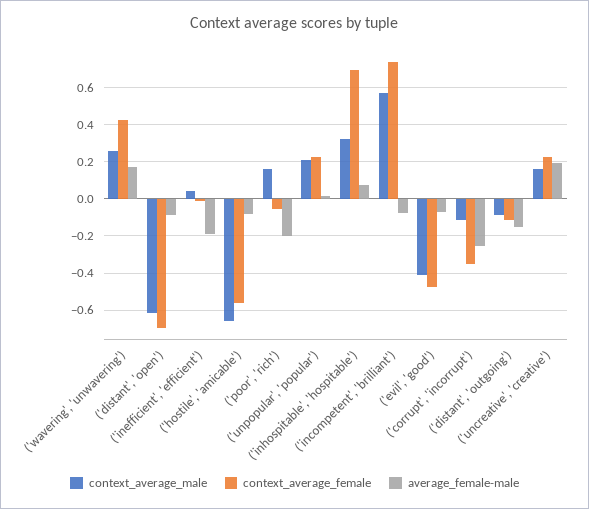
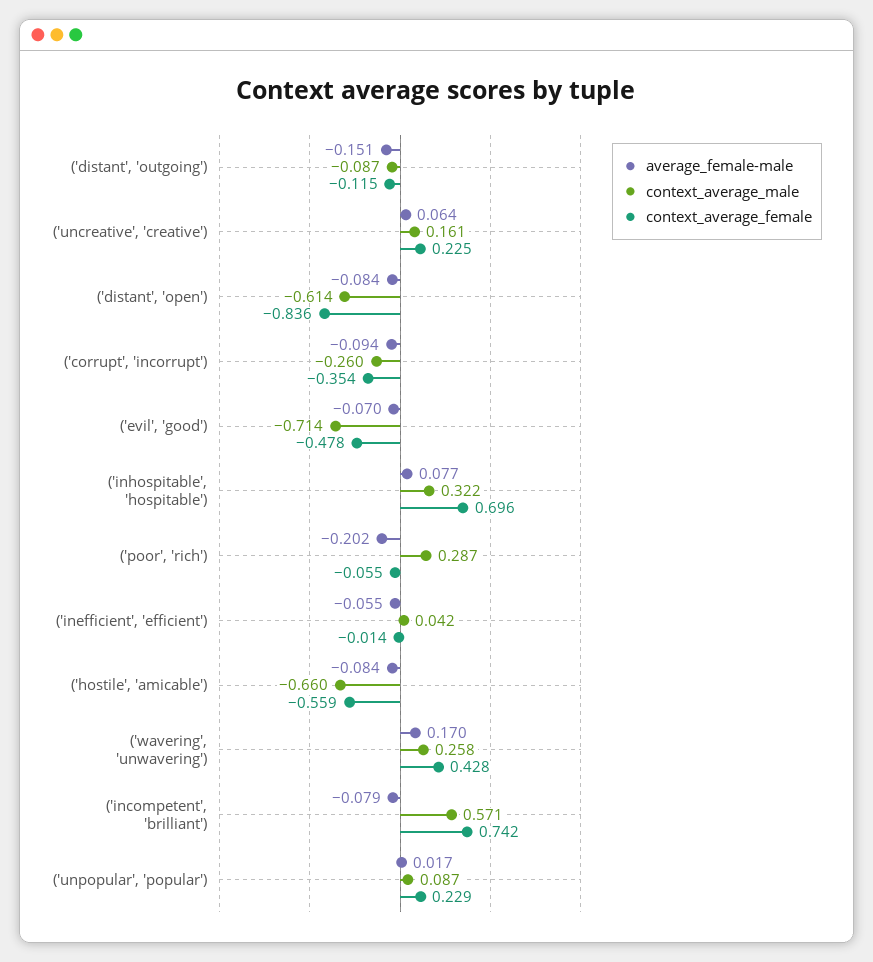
context_average_female, ('distant', 'open'): -0.7 -> -0.836
average_female-male, ('inefficient', 'efficient'): -0.2 -> -0.055
context_average_male, ('poor', 'rich'): 0.15 -> 0.287
context_average_male, ('unpopular', 'popular'): 0.2 -> 0.087
context_average_male, ('evil', 'good'): -0.4 -> -0.714
context_average_male, ('corrupt', 'incorrupt'): -0.1 -> -0.26
average_female-male, ('corrupt', 'incorrupt'): -0.25 -> -0.094
average_female-male, ('uncreative', 'creative'): 0.2 -> 0.064

